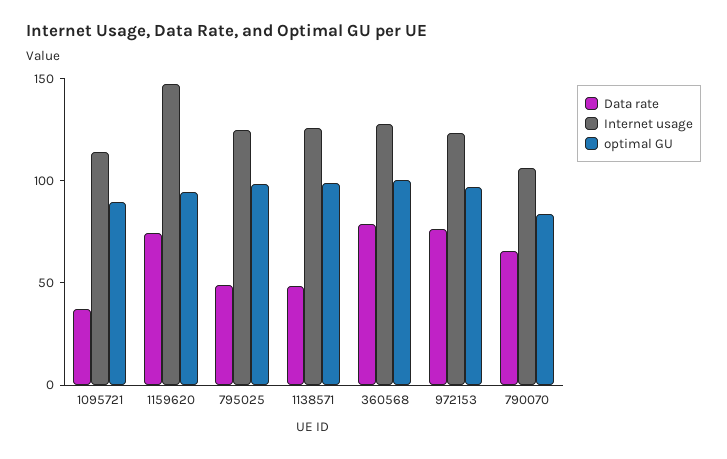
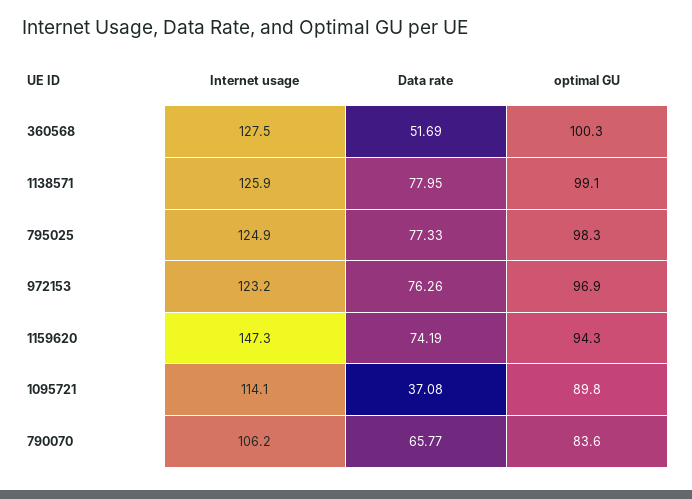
Data rate, 795025: 50 -> 77.33
Data rate, 1138571: 50 -> 77.95
Data rate, 360568: 80 -> 51.69

